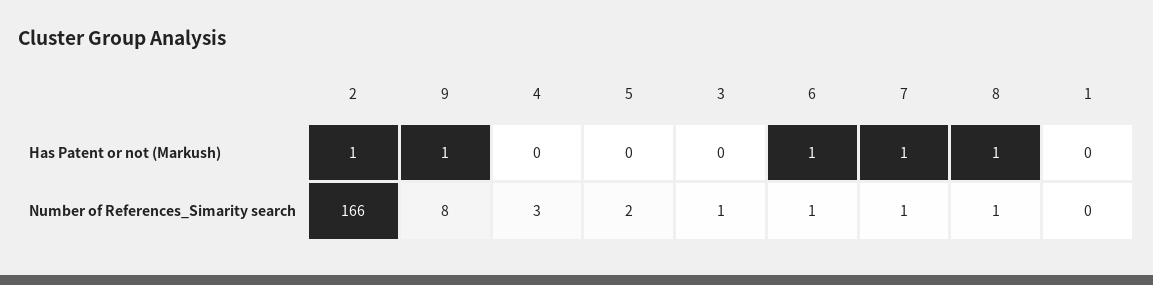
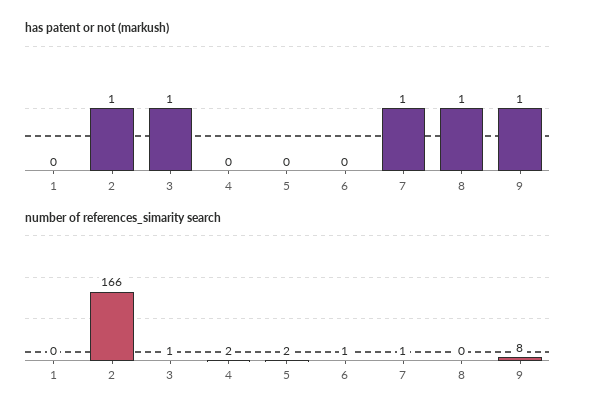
Has Patent or not (Markush), 3: 0 -> 1
Has Patent or not (Markush), 6: 1 -> 0
Number of References_Simarity search, 4: 3 -> 2
Number of References_Simarity search, 8: 1 -> 0

